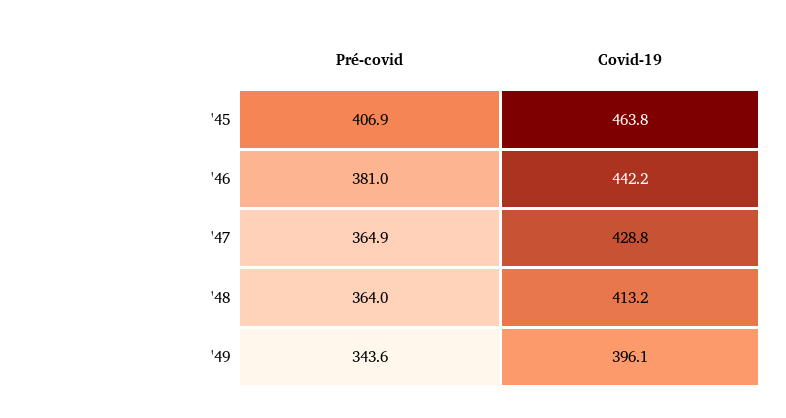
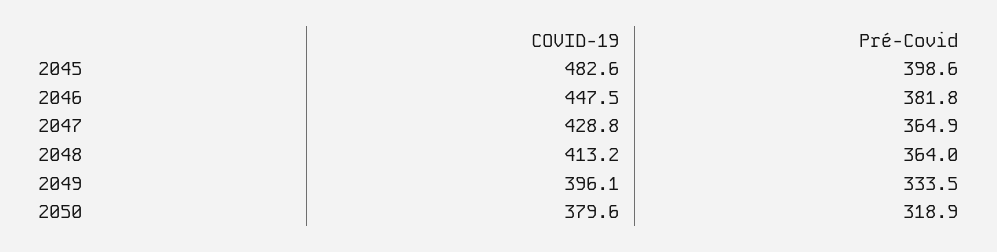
Pré-covid, '45: 406.9 -> 398.6
Covid-19, '45: 463.8 -> 482.6
Pré-covid, '46: 381 -> 381.8
Covid-19, '46: 442.2 -> 447.5
Pré-covid, '49: 343.6 -> 333.5
Covid-19, 2050: none -> 379.6
Pré-covid, 2050: none -> 318.9

